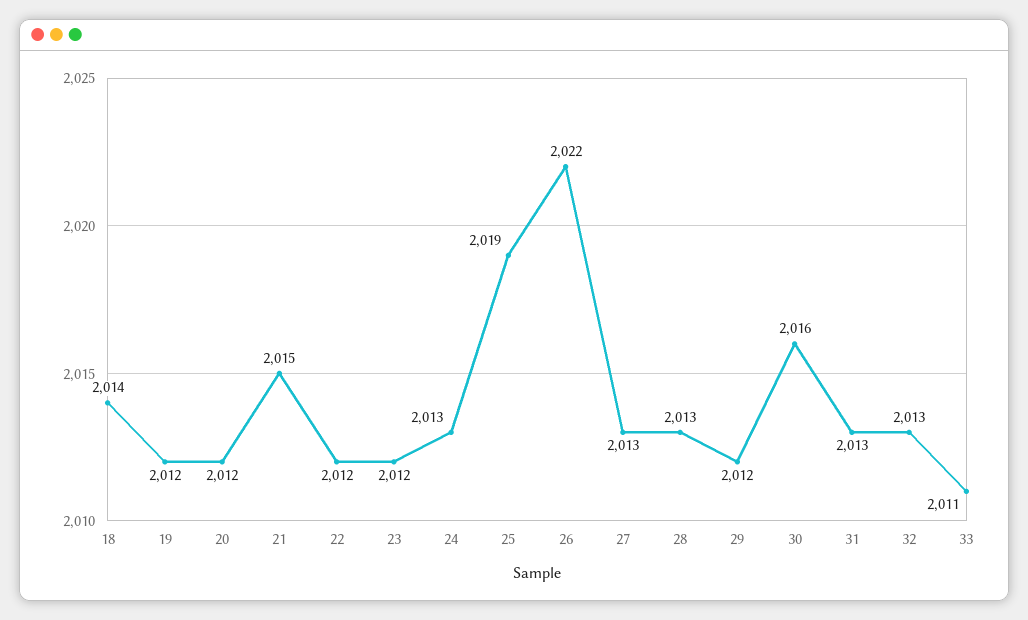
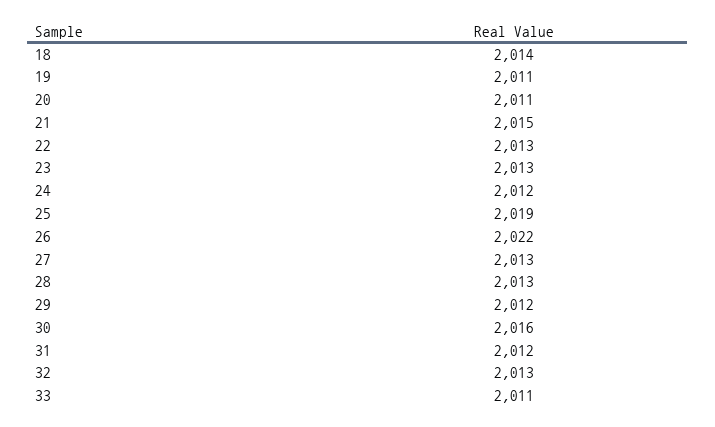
19: 2012 -> 2011
20: 2012 -> 2011
22: 2012 -> 2013
23: 2012 -> 2013
24: 2013 -> 2012
31: 2013 -> 2012

